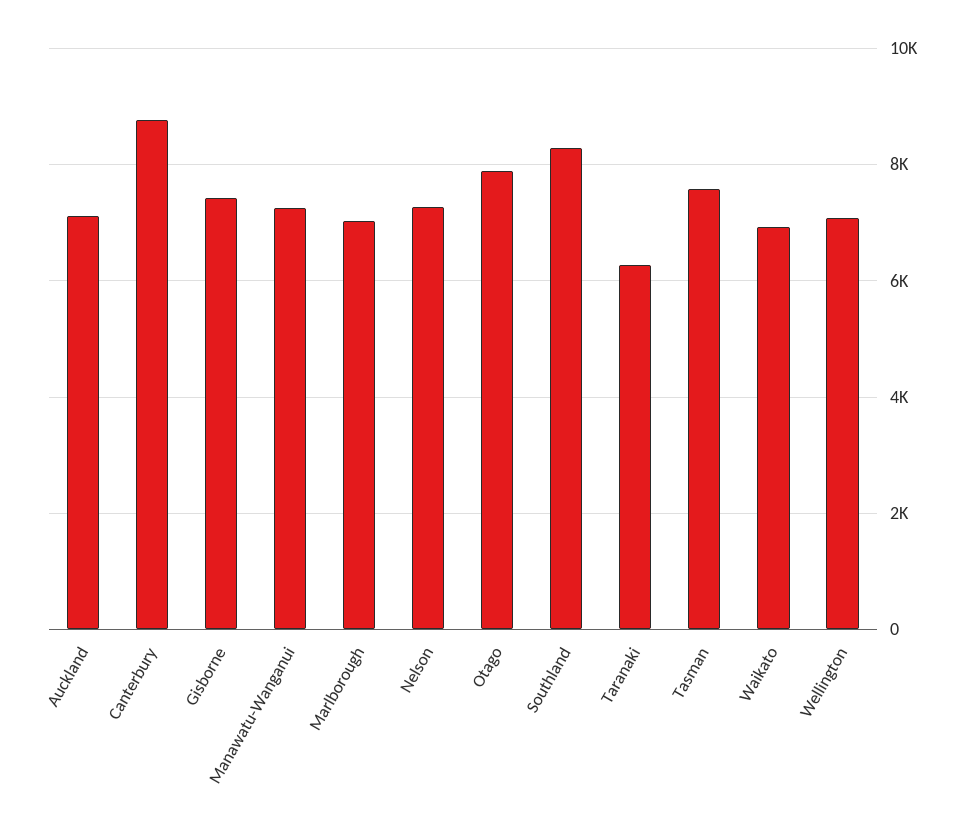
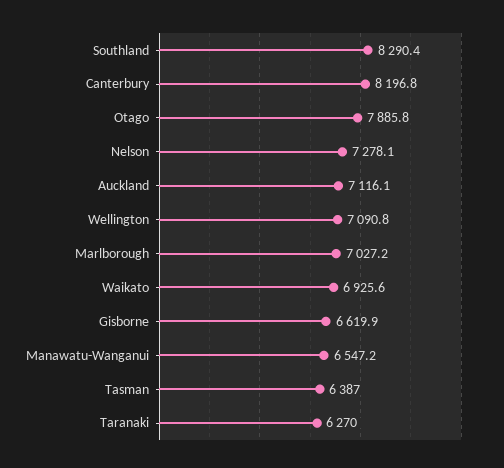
Canterbury: 8800 -> 8196.8
Gisborne: 7400 -> 6619.9
Manawatu-Wanganui: 7200 -> 6547.2
Tasman: 7600 -> 6387

